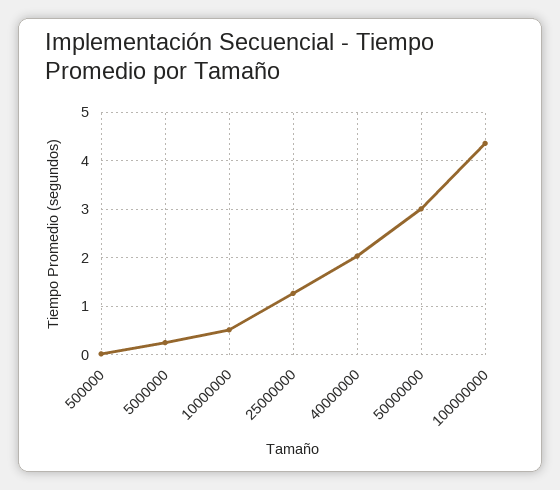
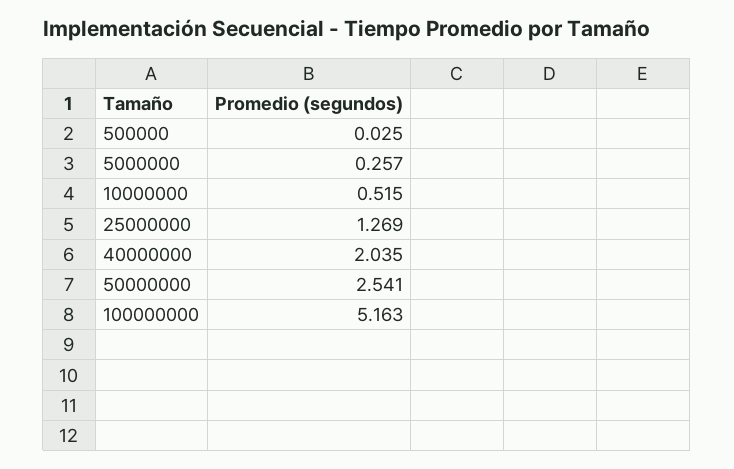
50000000: 3 -> 2.541
100000000: 4.4 -> 5.163

